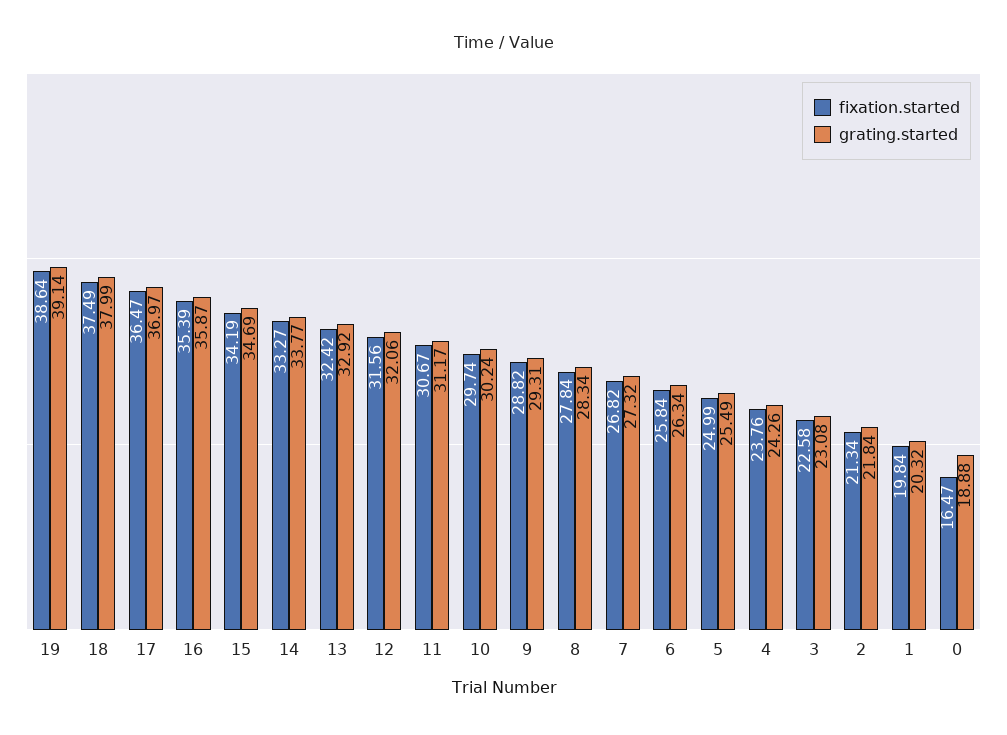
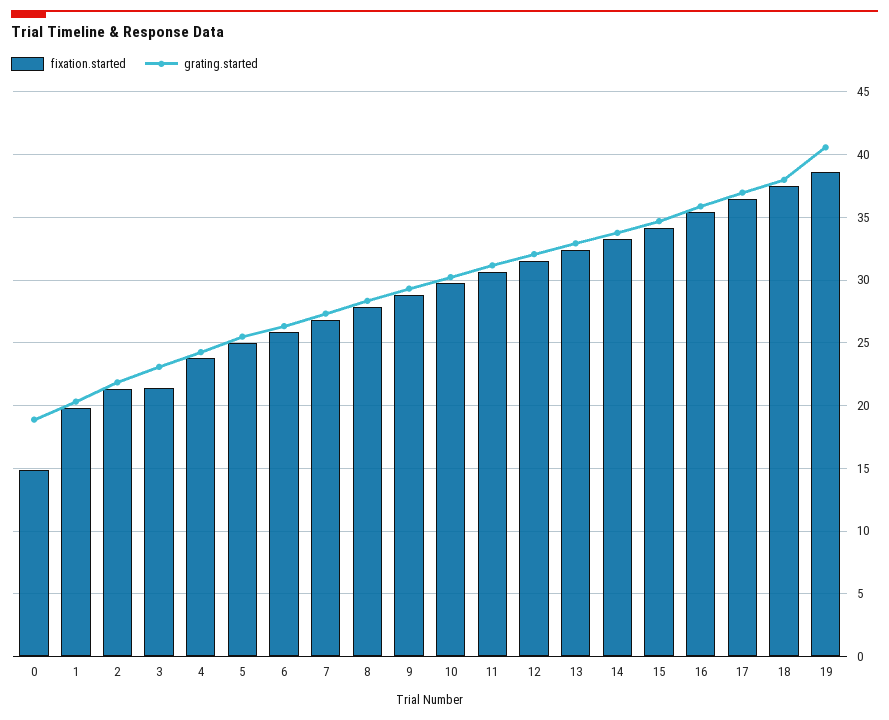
grating.started, 19: 39.14 -> 40.5
fixation.started, 3: 22.58 -> 21.5
fixation.started, 0: 16.47 -> 15

